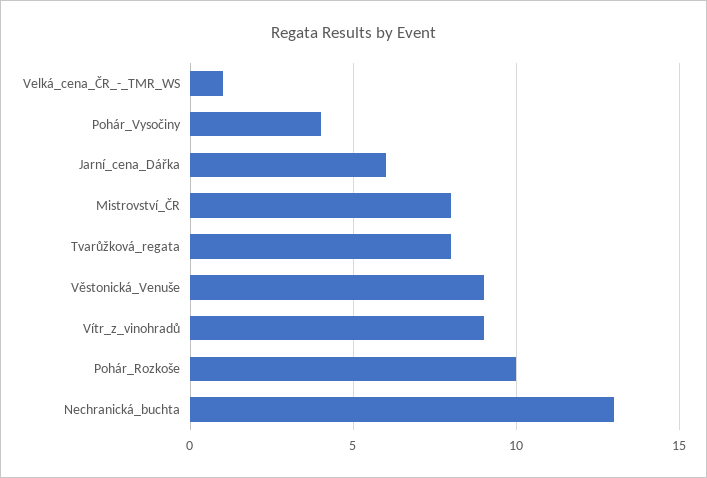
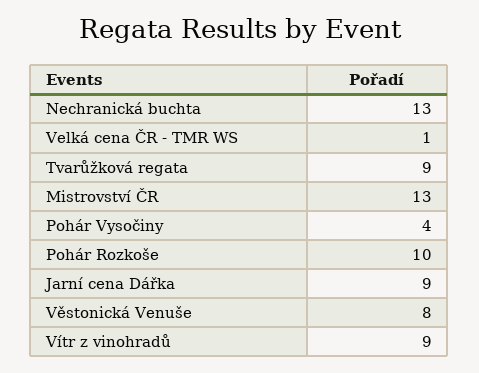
Jarní_cena_Dářka: 6 -> 9
Mistrovství_ČR: 8 -> 13
Tvarůžková_regata: 8 -> 9
Věstonická_Venuše: 9 -> 8

